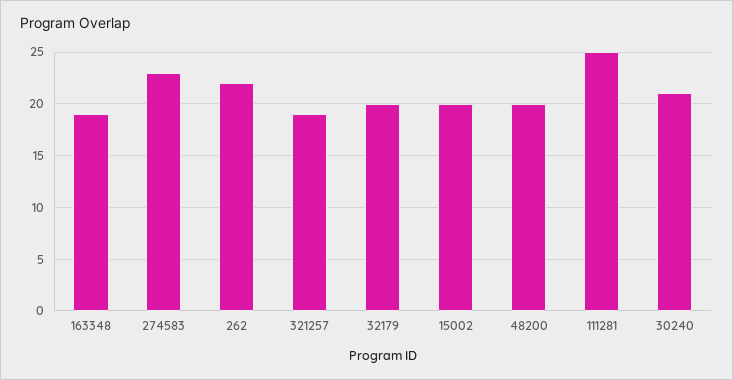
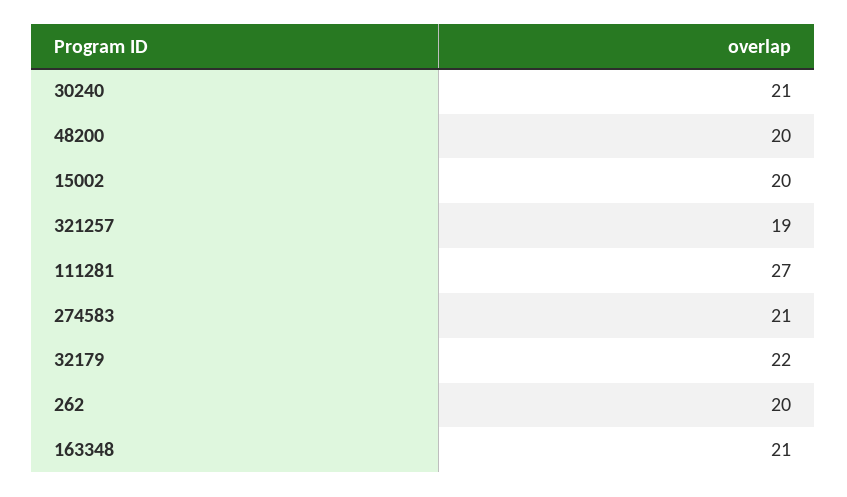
163348: 19 -> 21
274583: 23 -> 21
262: 22 -> 20
32179: 20 -> 22
111281: 25 -> 27

